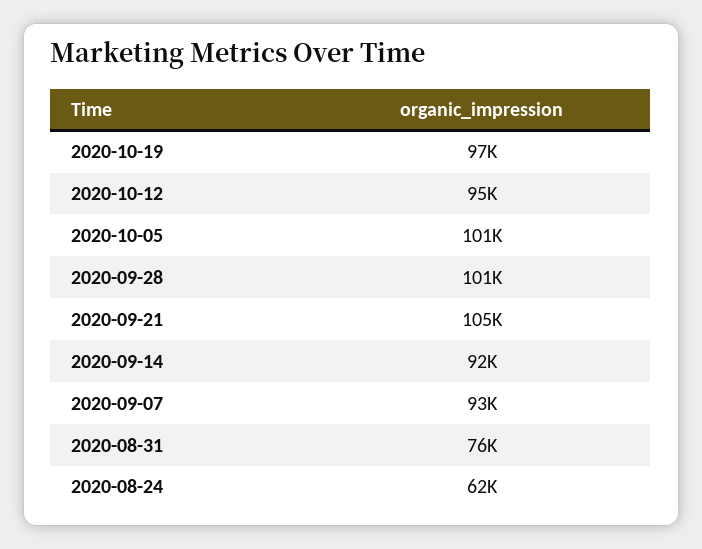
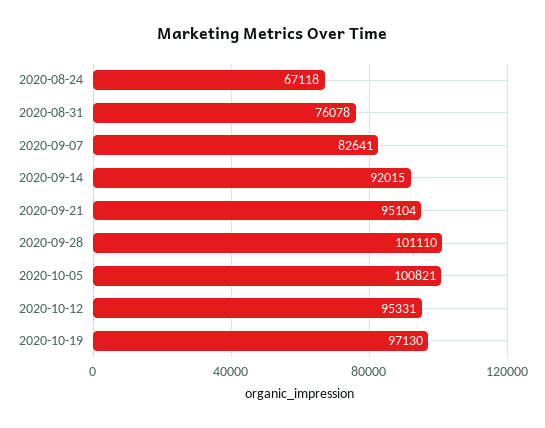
2020-09-21: 105000 -> 95104
2020-09-07: 93000 -> 82641
2020-08-24: 62000 -> 67118

